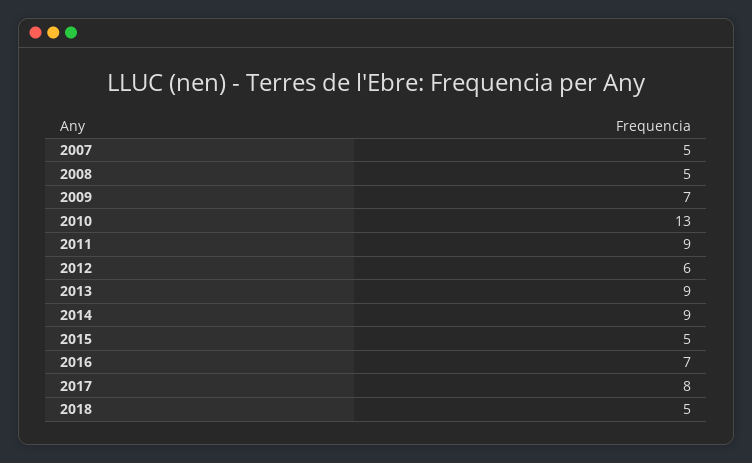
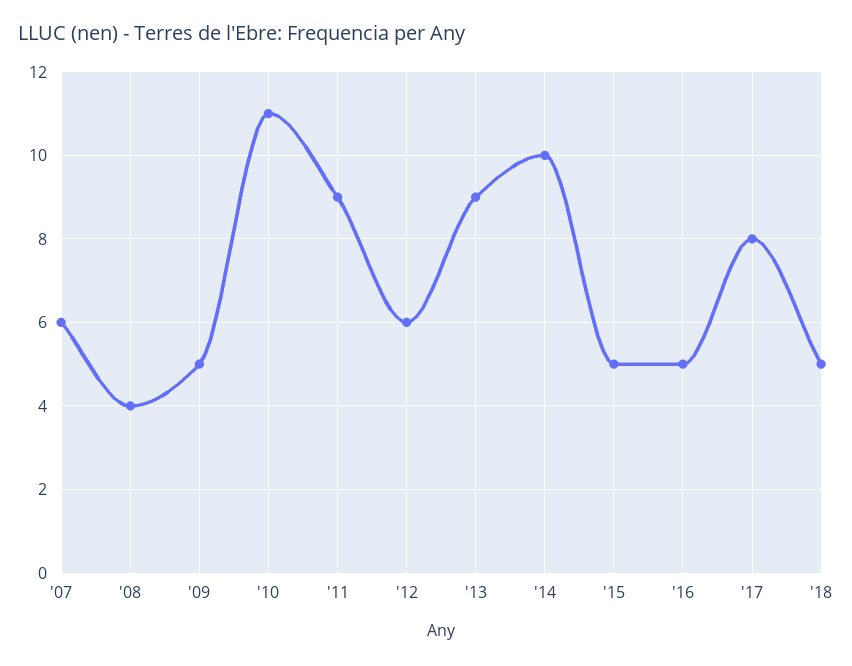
2007: 5 -> 6
2008: 5 -> 4
2009: 7 -> 5
2010: 13 -> 11
2014: 9 -> 10
2016: 7 -> 5

